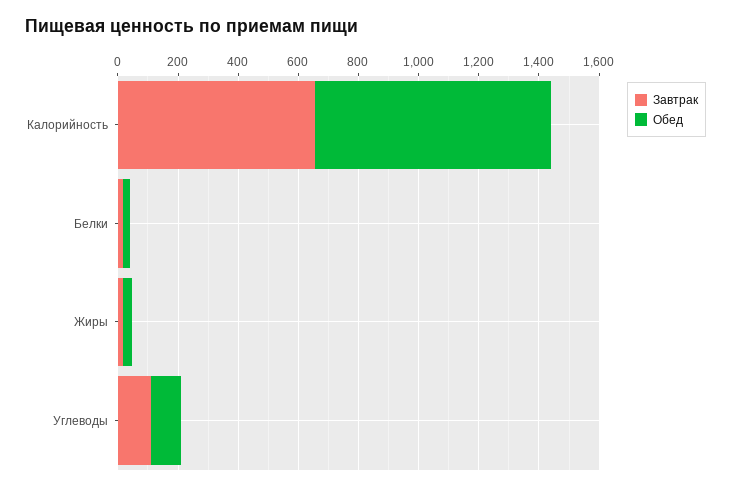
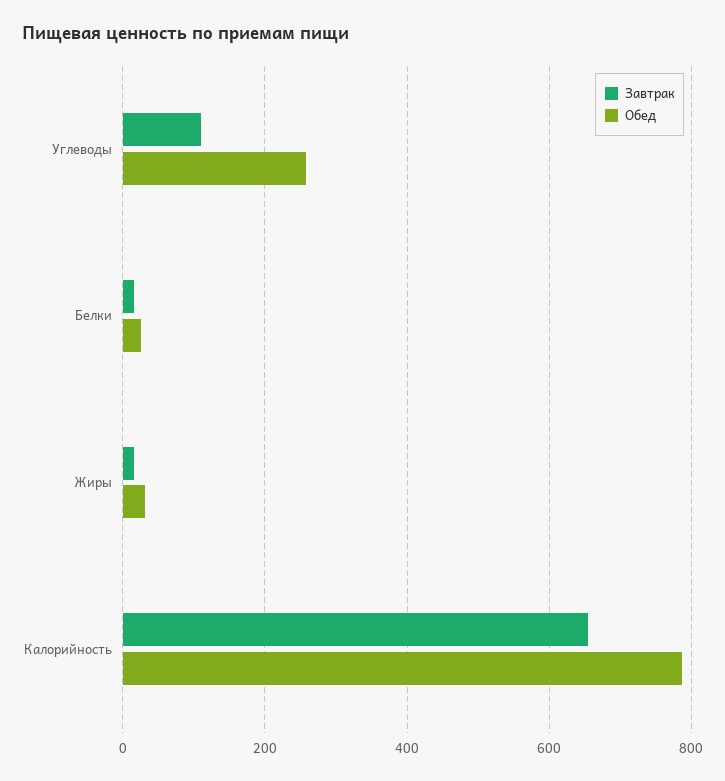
Обед, Углеводы: 100 -> 260

